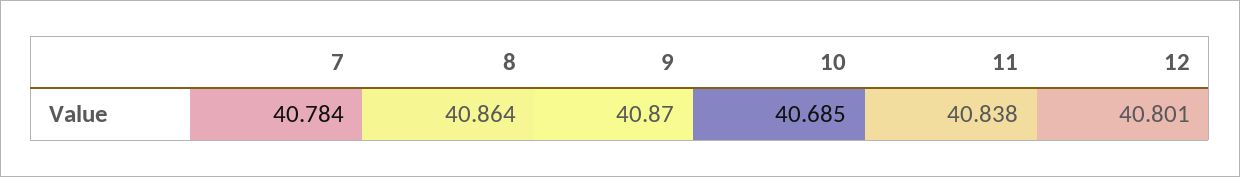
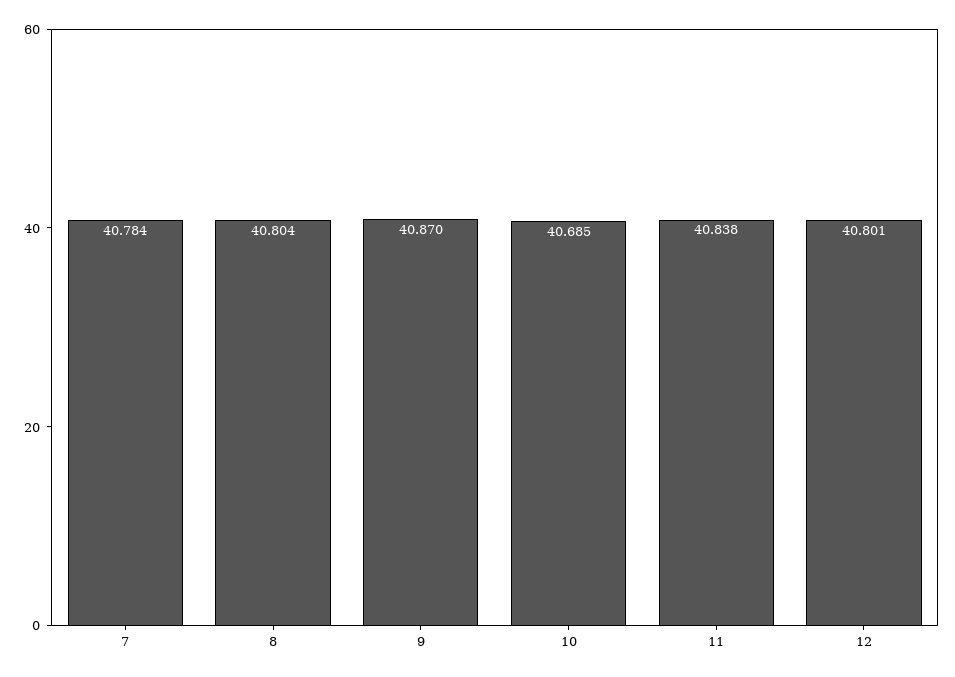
8: 40.864 -> 40.804

